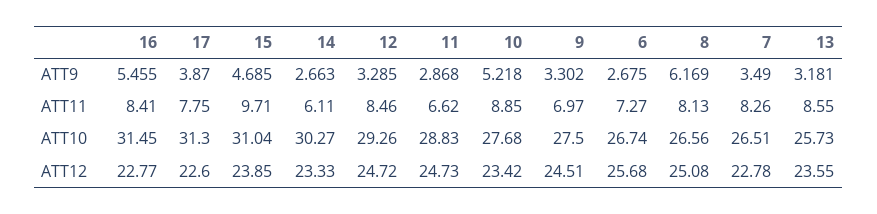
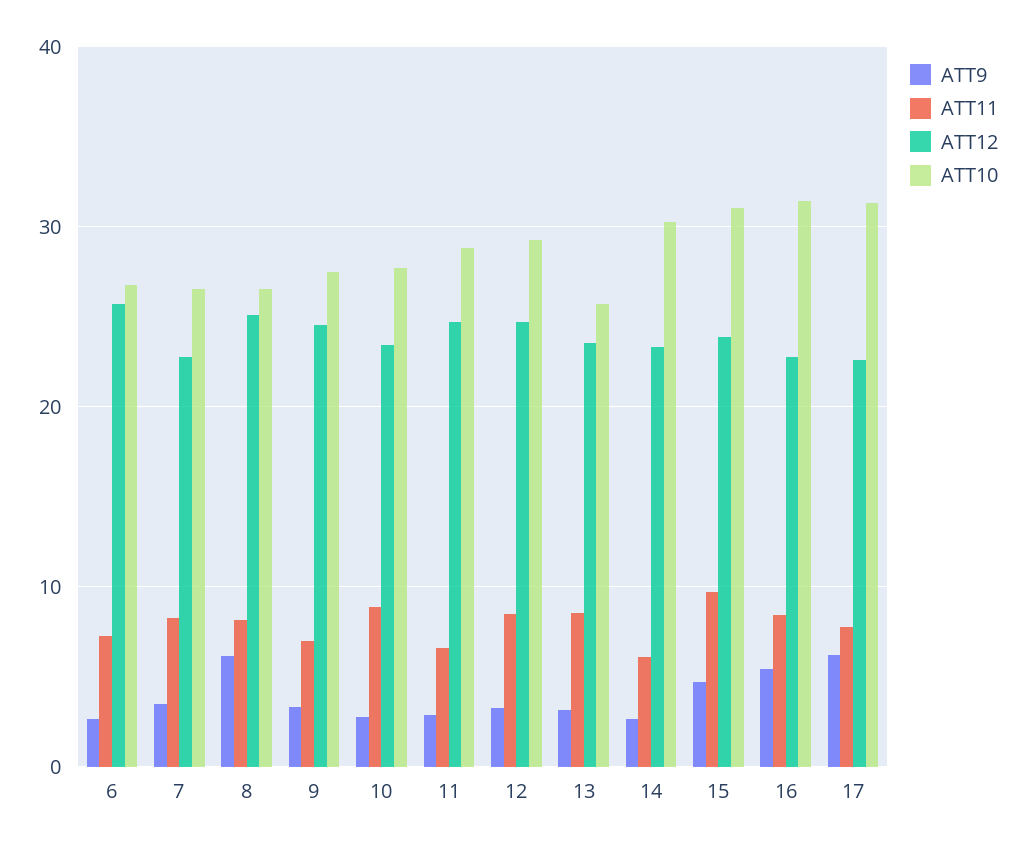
ATT9, 17: 3.87 -> 6
ATT9, 10: 5.218 -> 3

